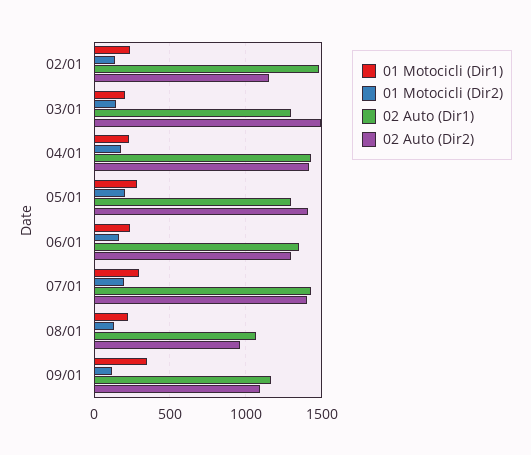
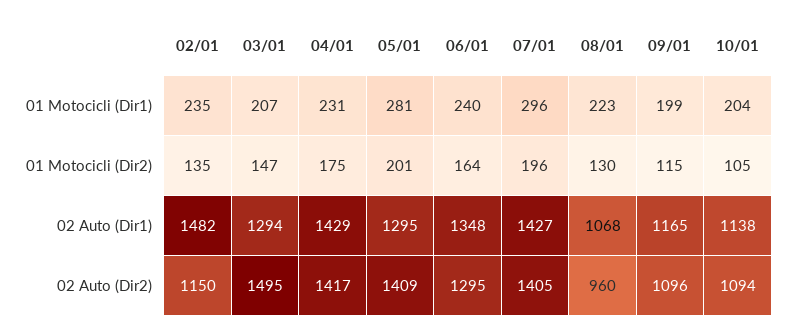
01 Motocicli (Dir1), 09/01: 350 -> 199
01 Motocicli (Dir1), 10/01: none -> 204
01 Motocicli (Dir2), 10/01: none -> 105
02 Auto (Dir1), 10/01: none -> 1138
02 Auto (Dir2), 10/01: none -> 1094

